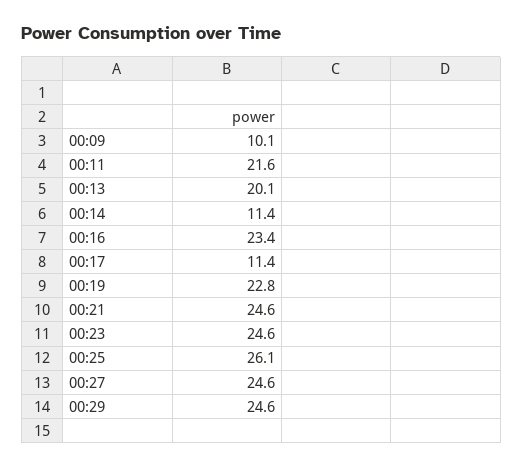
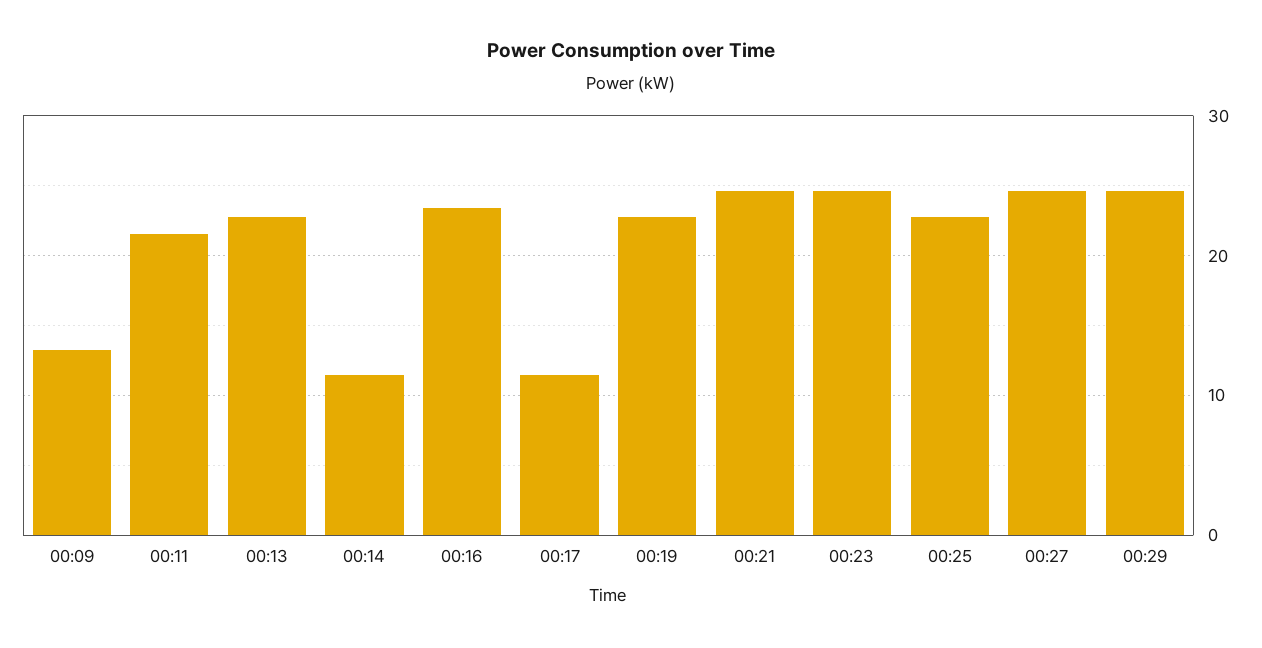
00:09: 10.1 -> 13
00:13: 20.1 -> 23
00:25: 26.1 -> 23

